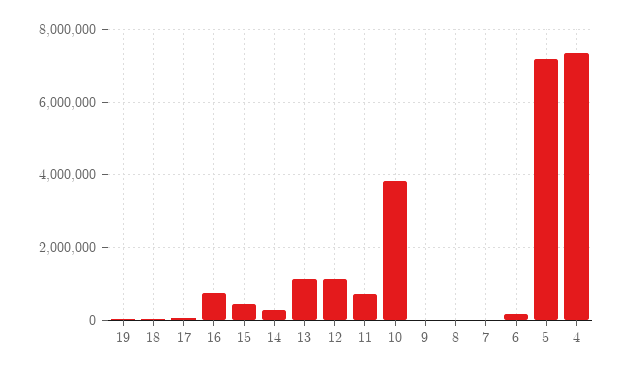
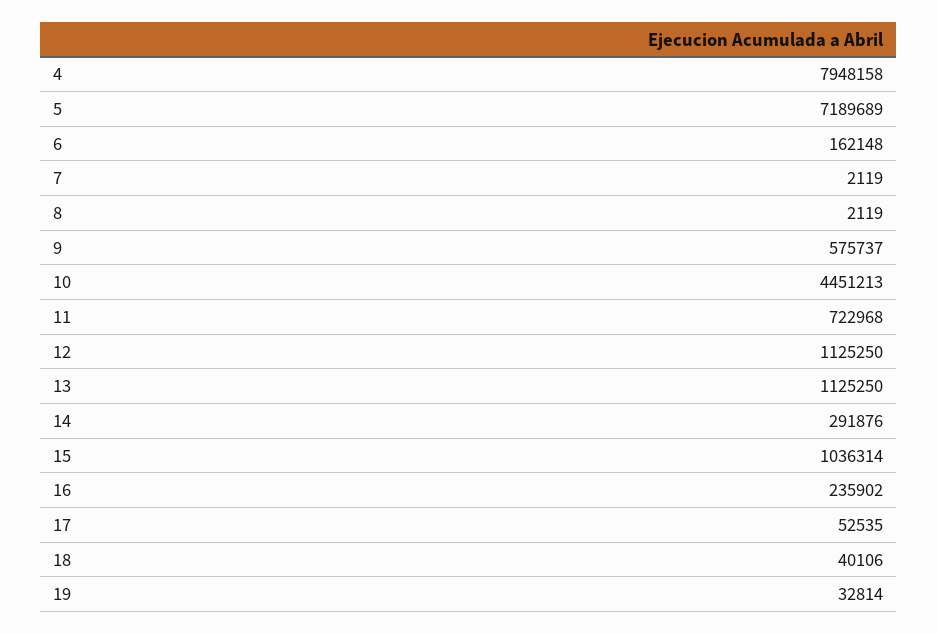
16: 800000 -> 235902
15: 400000 -> 1036314
10: 3800000 -> 4451213
9: 0 -> 575737
4: 7400000 -> 7948158

